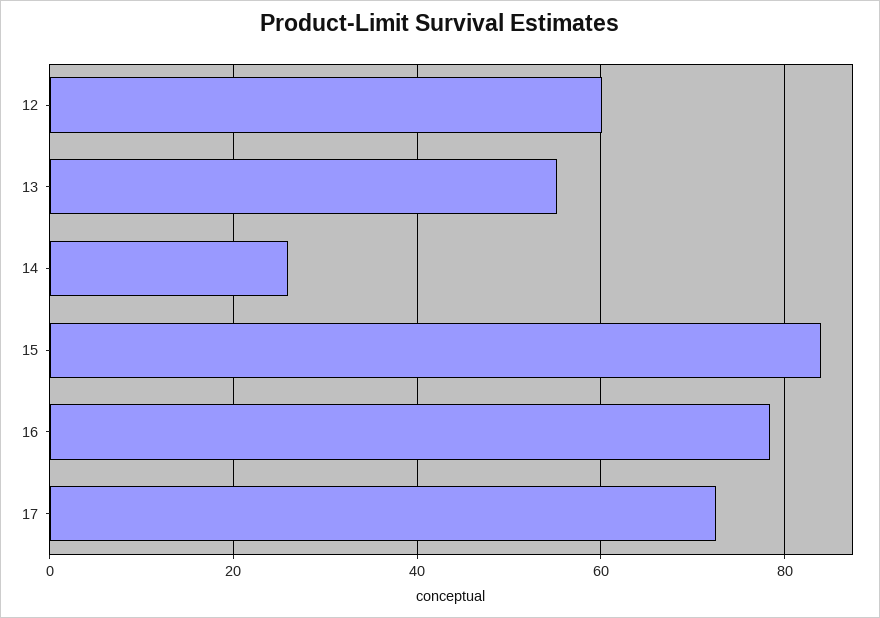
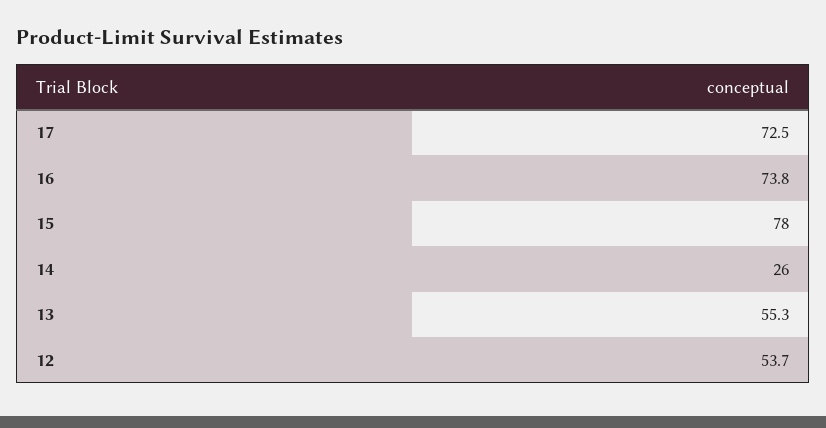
12: 60 -> 53.7
15: 84 -> 78
16: 78 -> 73.8

